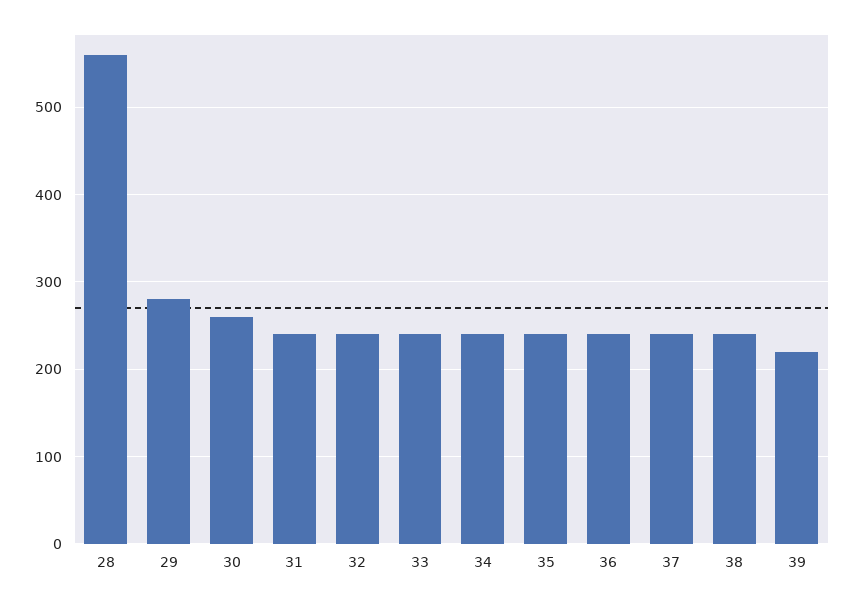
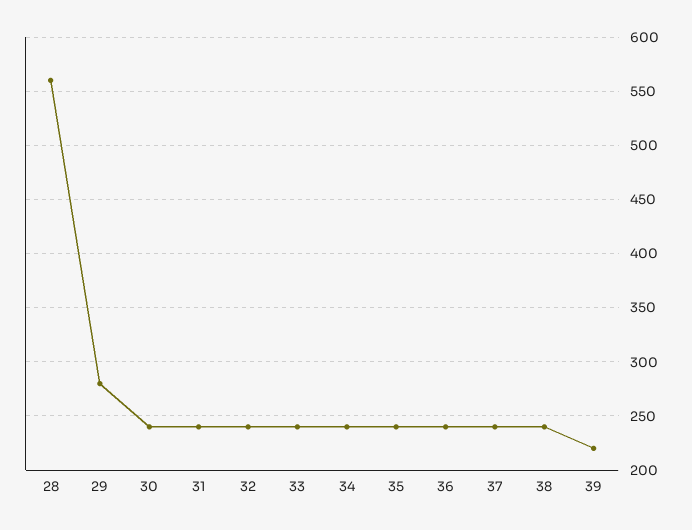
30: 260 -> 240

